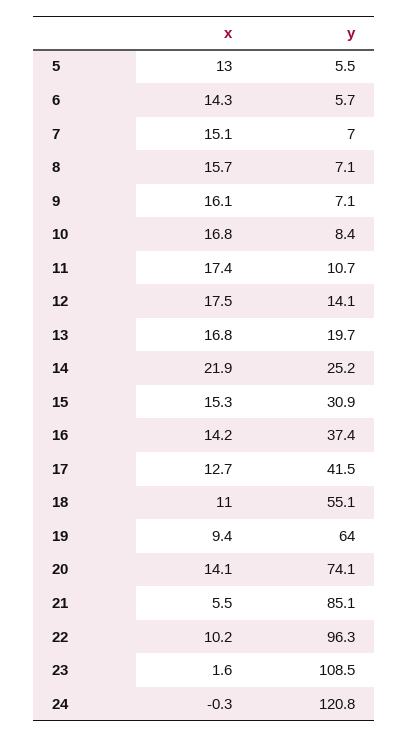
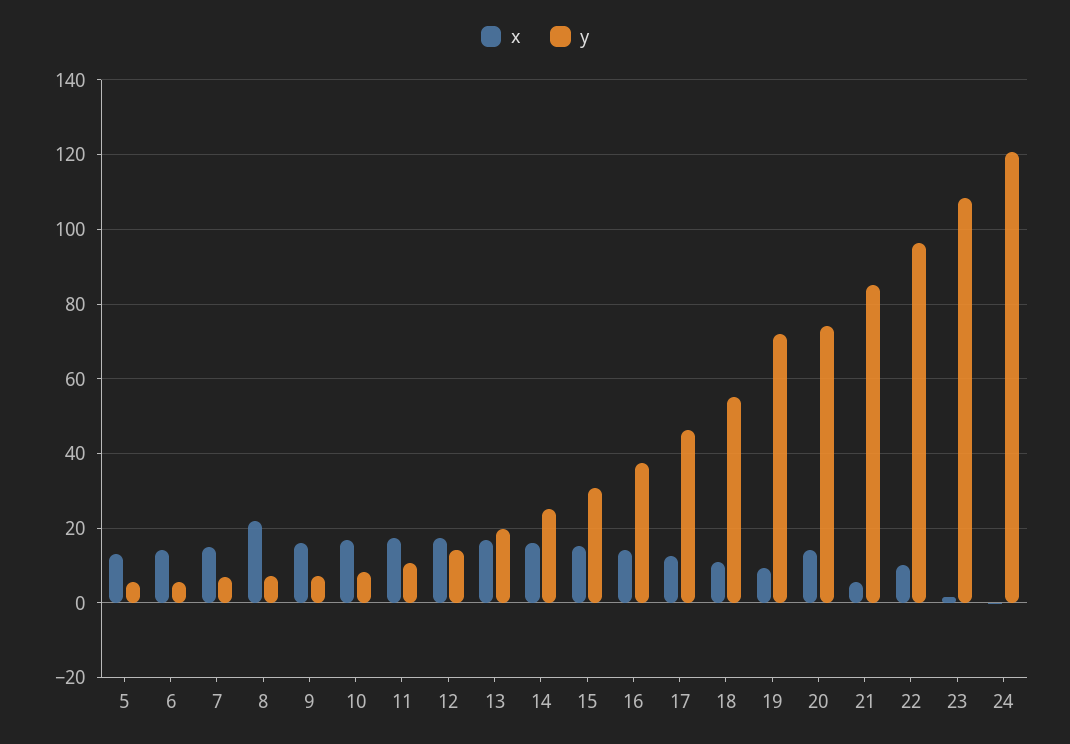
x, 8: 15.7 -> 22
x, 14: 21.9 -> 16
y, 17: 41.5 -> 46
y, 19: 64 -> 72

